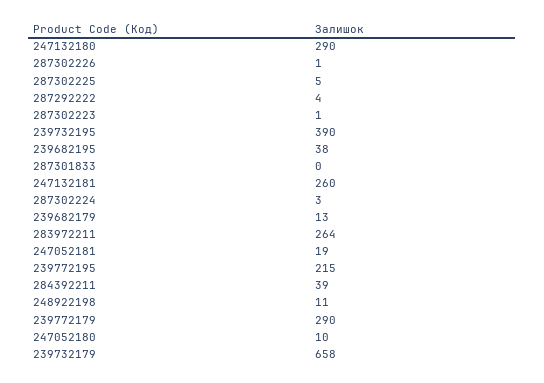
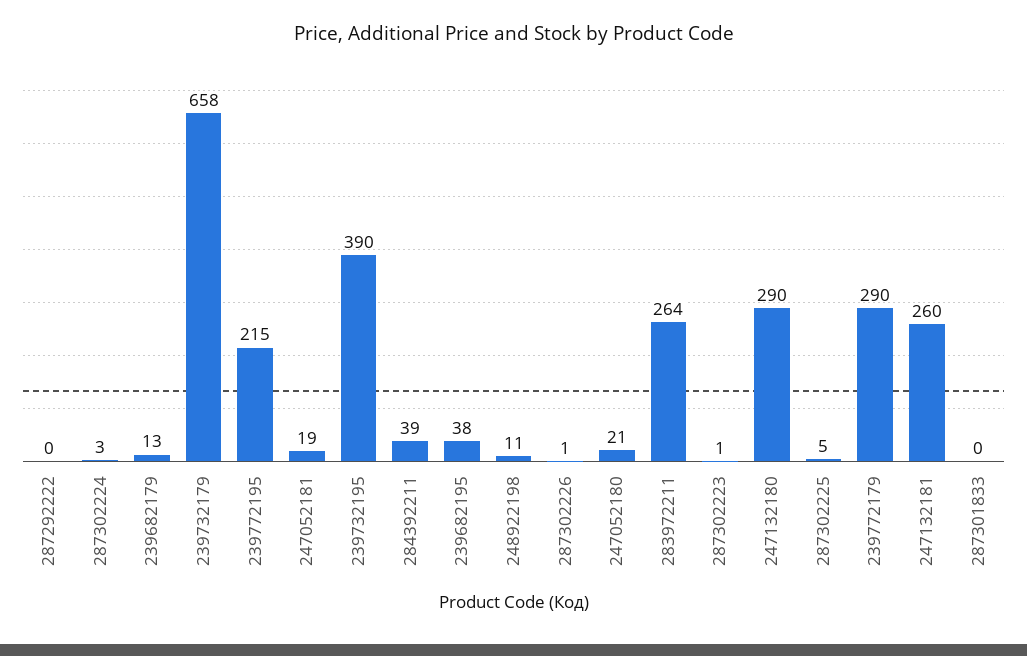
287292222: 4 -> 0
247052180: 10 -> 21

